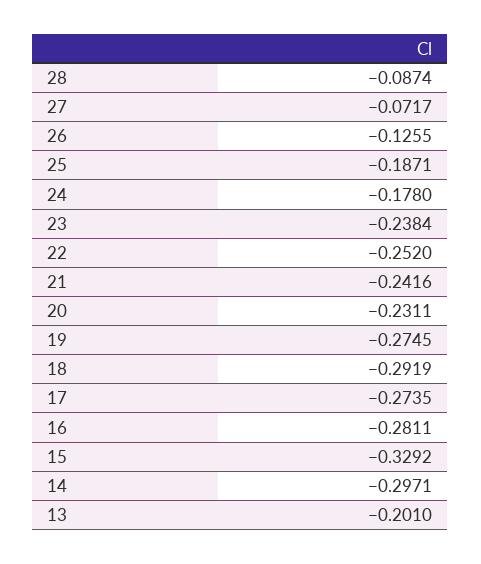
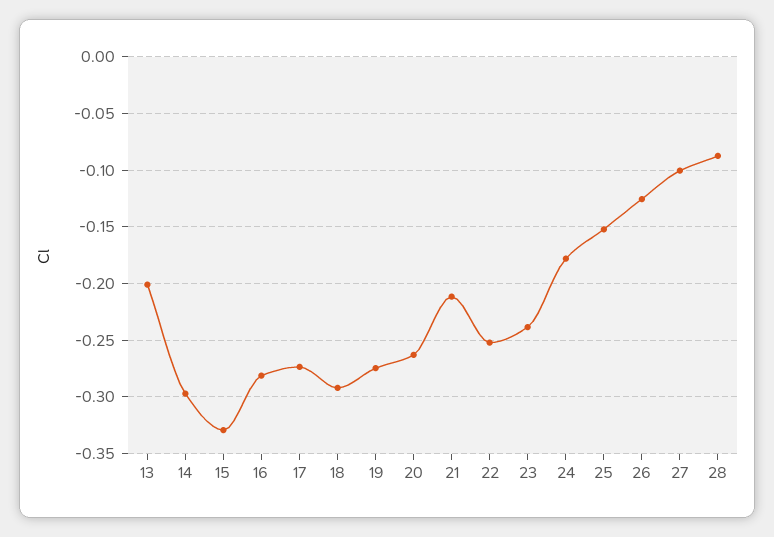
27: -0.0717 -> -0.1
25: -0.1871 -> -0.15
21: -0.2416 -> -0.21
20: -0.2311 -> -0.26

